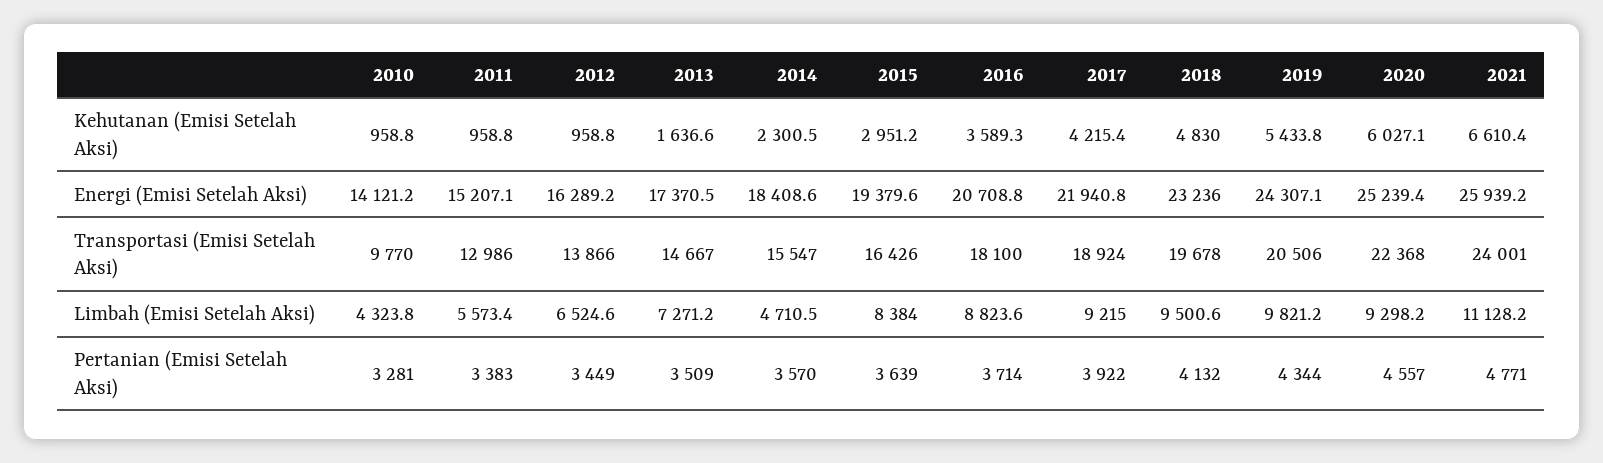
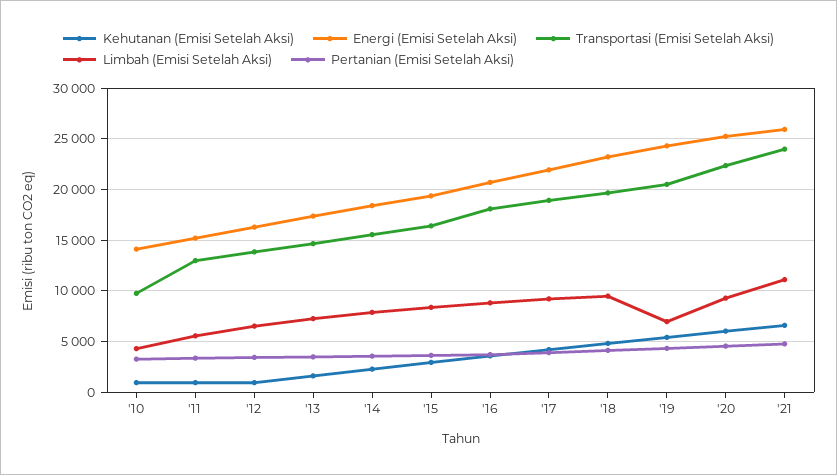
Limbah (Emisi Setelah Aksi), 2014: 4710.5 -> 8000
Limbah (Emisi Setelah Aksi), 2019: 9821.2 -> 7000

